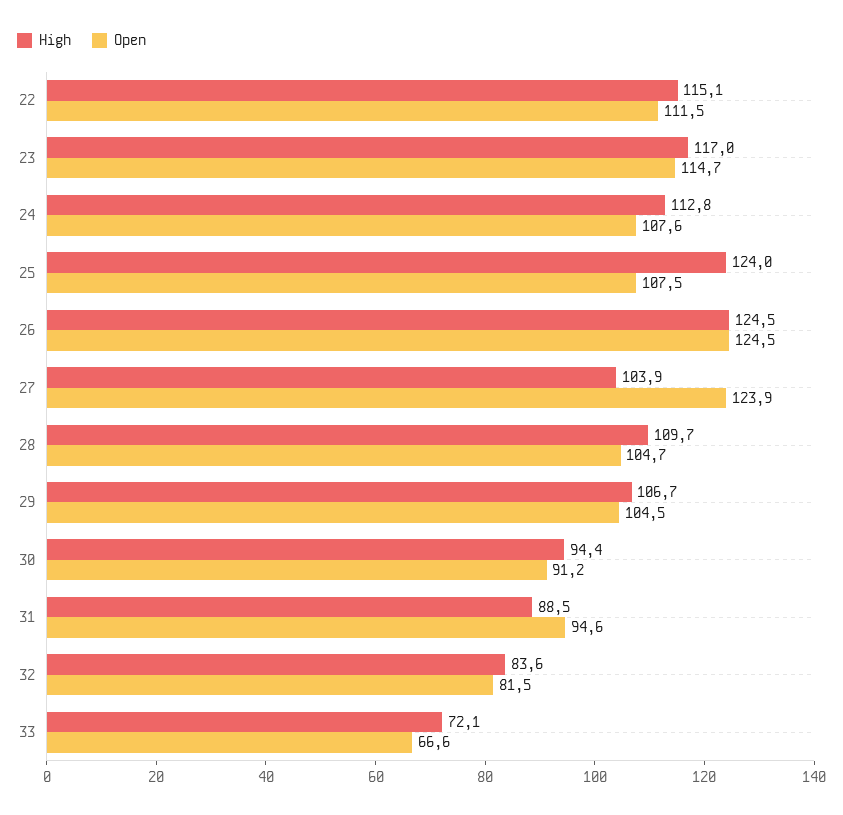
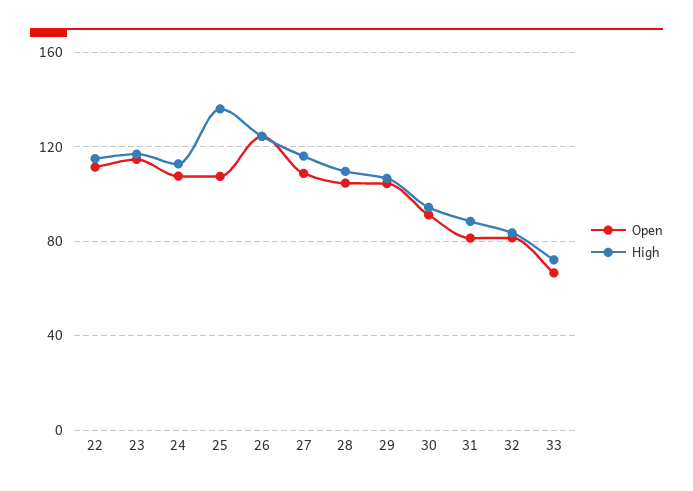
High, 25: 124 -> 135
High, 27: 103.9 -> 115
Open, 27: 123.9 -> 110
Open, 31: 94.6 -> 80

